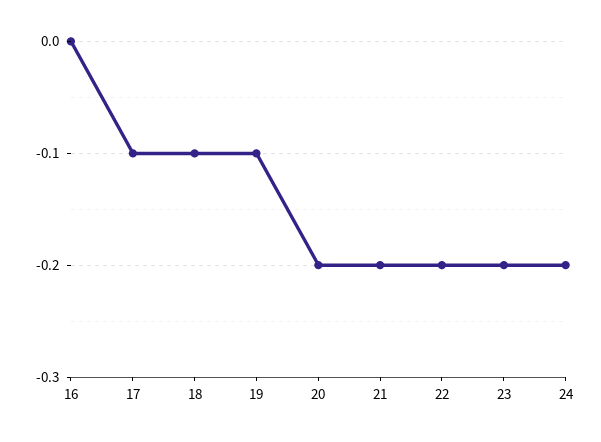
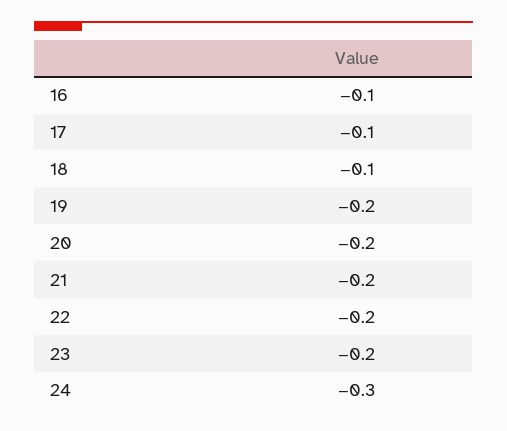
16: 0 -> -0.1
19: -0.1 -> -0.2
24: -0.2 -> -0.3

